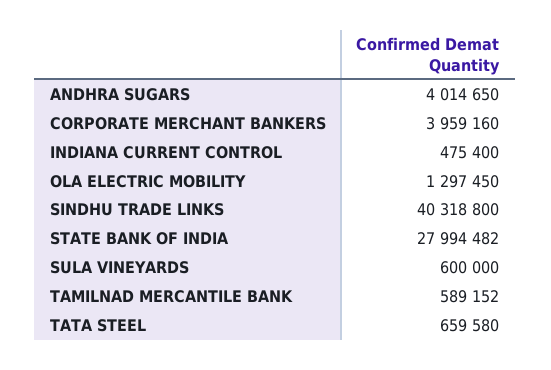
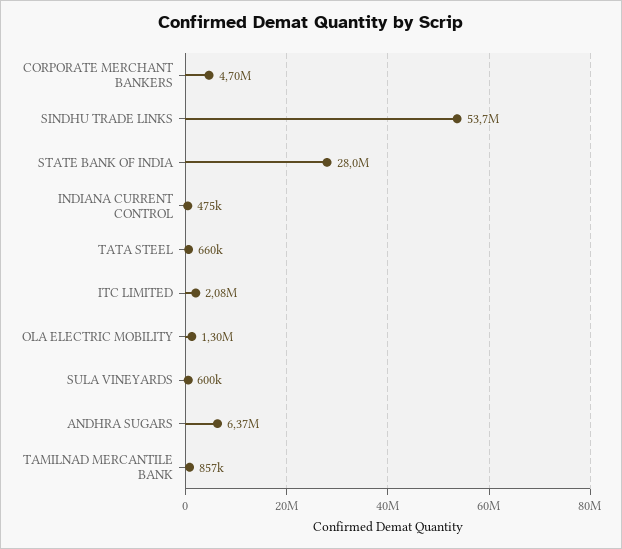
ANDHRA SUGARS: 4014650 -> 6370000
CORPORATE MERCHANT BANKERS: 3959160 -> 4700000
SINDHU TRADE LINKS: 40318800 -> 53700000
TAMILNAD MERCANTILE BANK: 589152 -> 857000
ITC LIMITED: none -> 2080000

